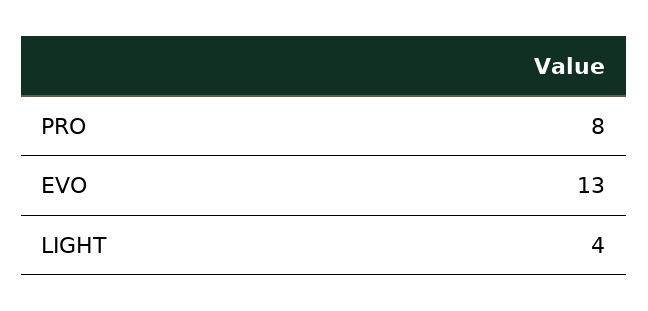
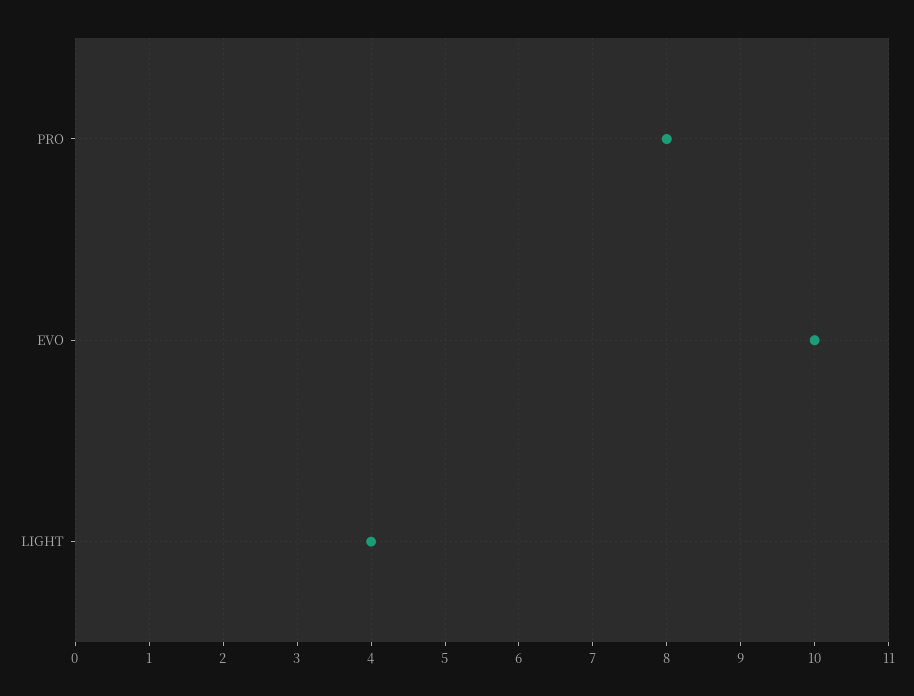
EVO: 13 -> 10

